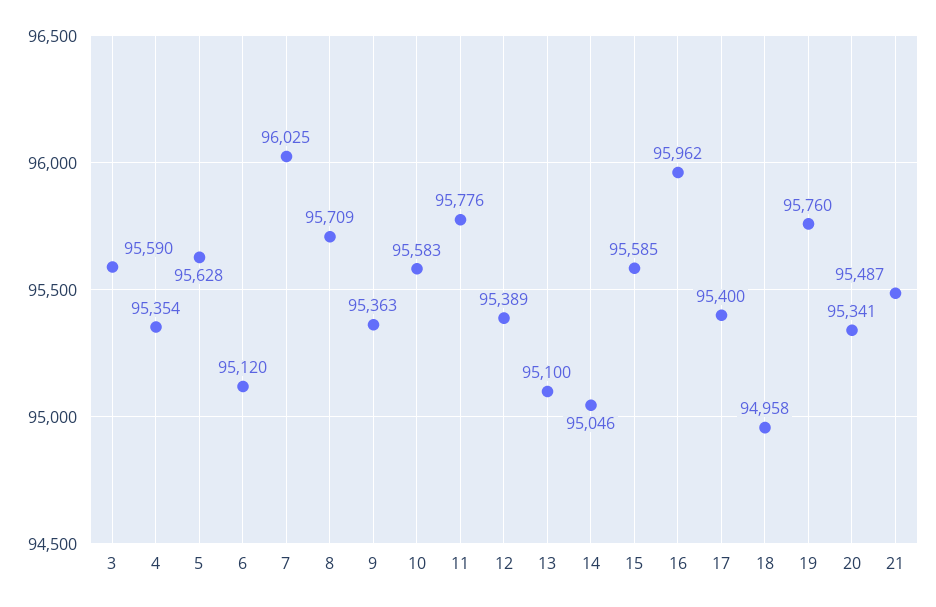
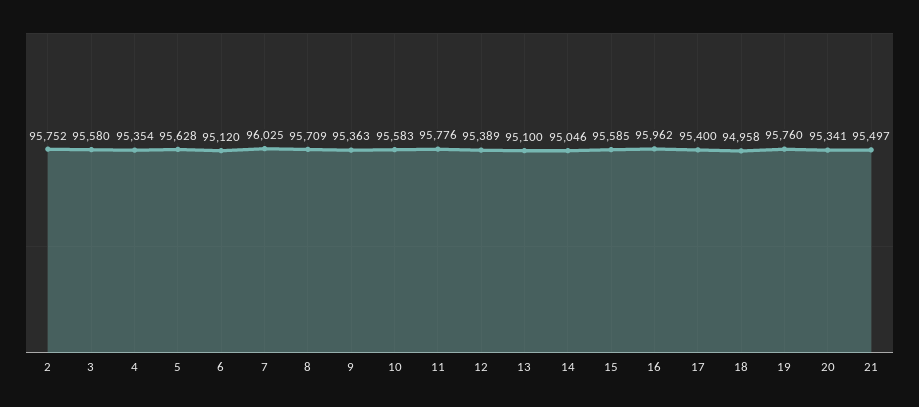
3: 95590 -> 95580
21: 95487 -> 95497
2: none -> 95752

